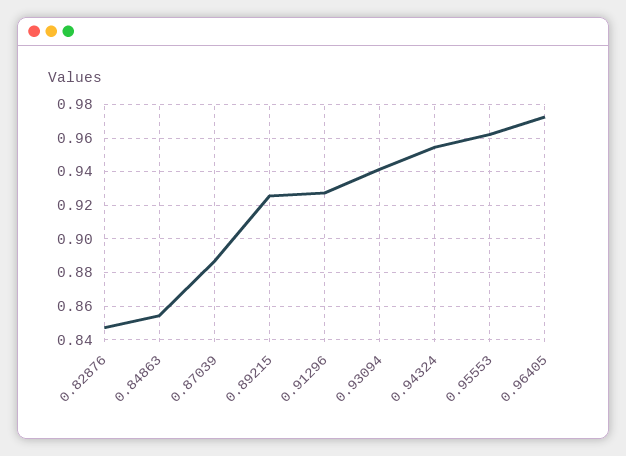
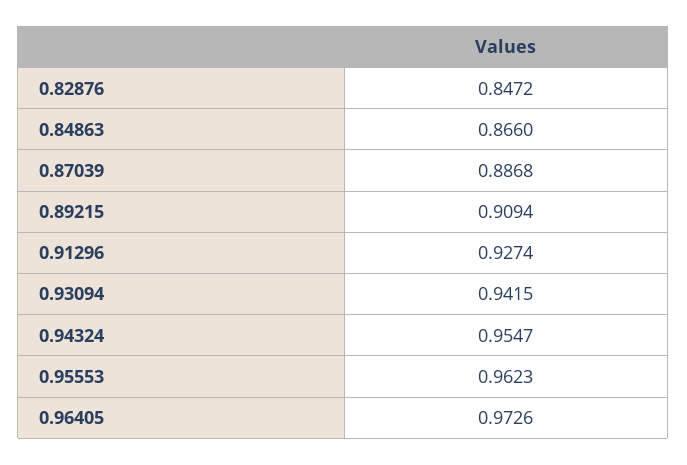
0.84863: 0.855 -> 0.866
0.89215: 0.925 -> 0.9094

